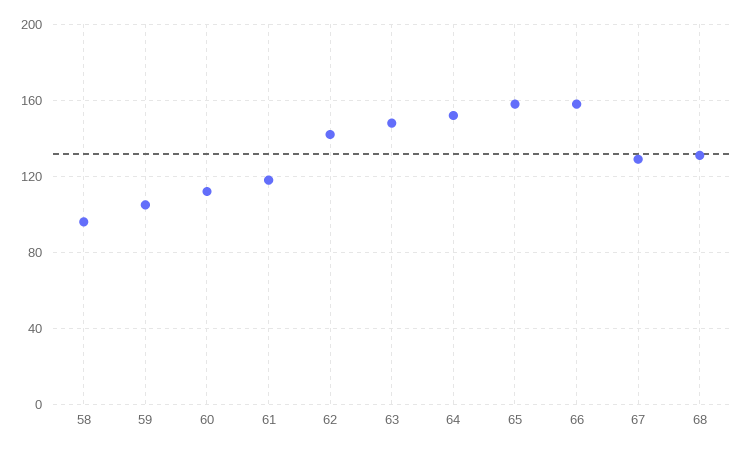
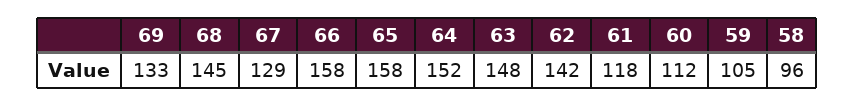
68: 130 -> 145
69: none -> 133

